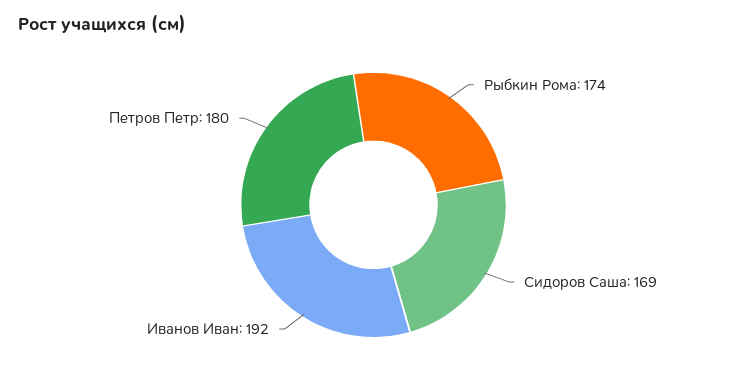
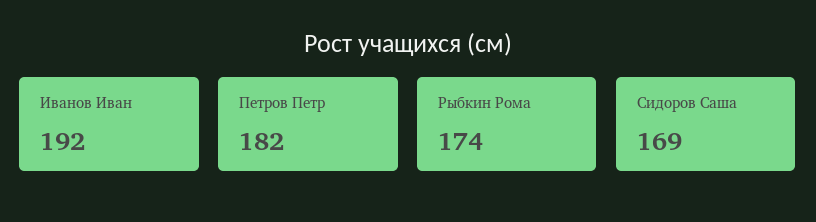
Петров Петр: 180 -> 182

